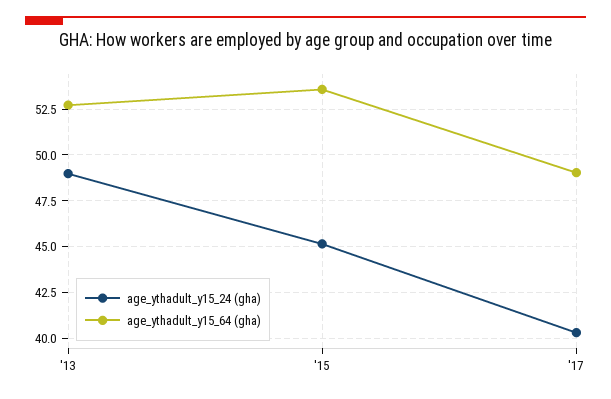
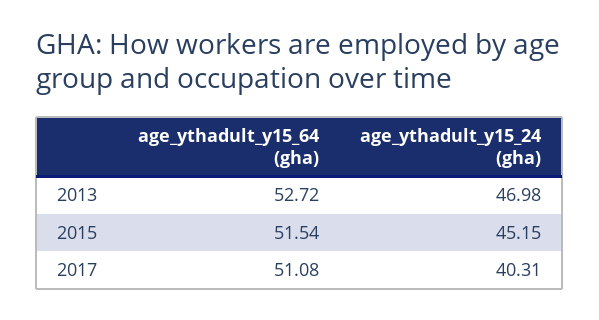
age_ythadult_y15_24 (gha), '13: 49 -> 46.98
age_ythadult_y15_64 (gha), '15: 53.5 -> 51.54
age_ythadult_y15_64 (gha), '17: 49 -> 51.08

